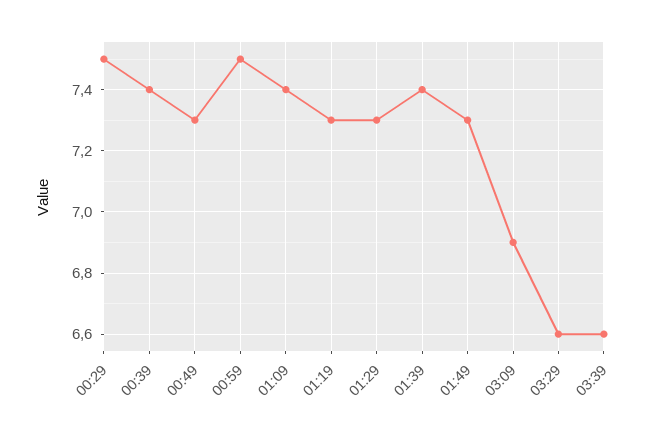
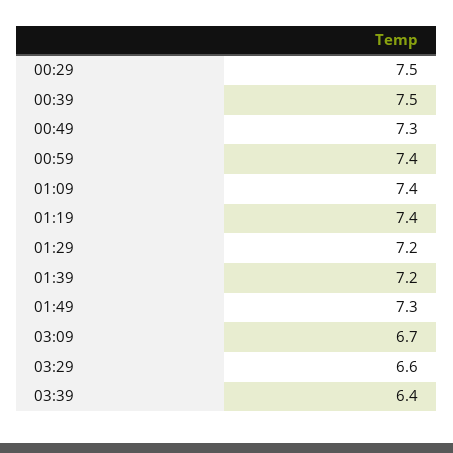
00:39: 7.4 -> 7.5
00:59: 7.5 -> 7.4
01:19: 7.3 -> 7.4
01:29: 7.3 -> 7.2
01:39: 7.4 -> 7.2
03:09: 6.9 -> 6.7
03:39: 6.6 -> 6.4

